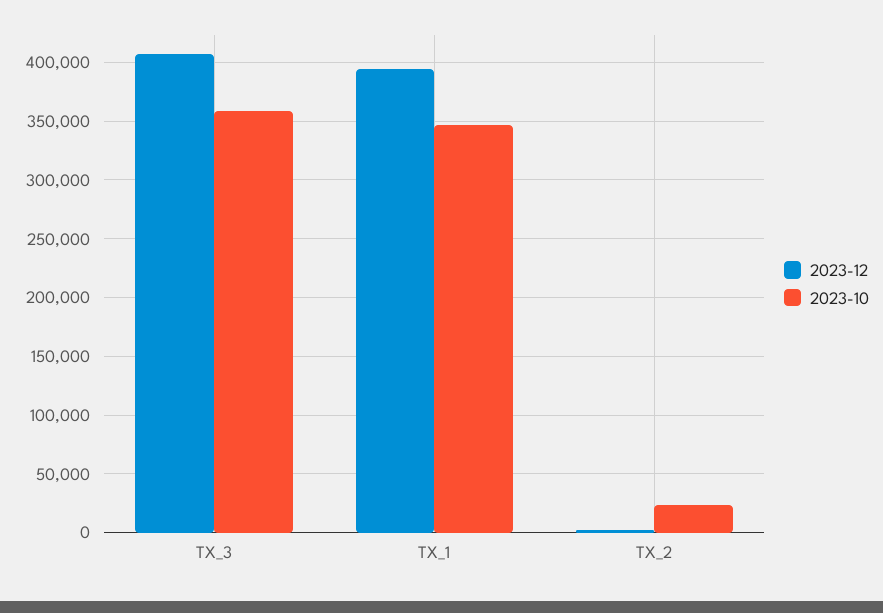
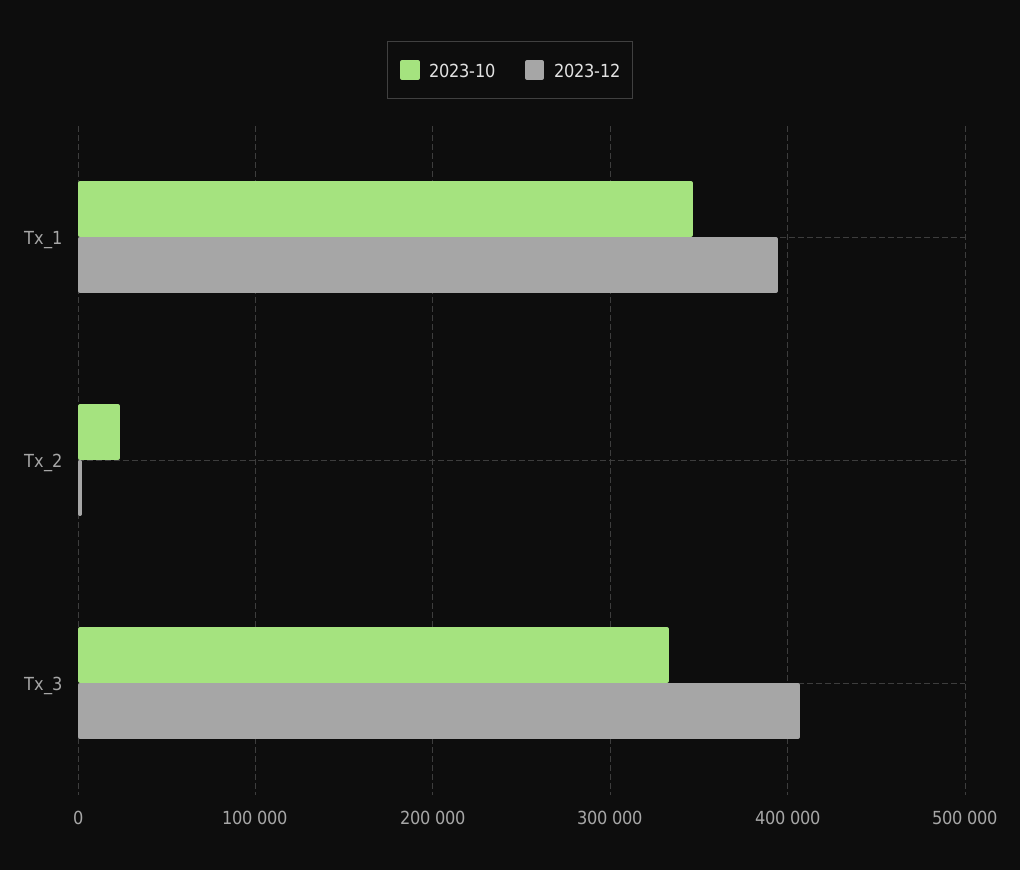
2023-10, TX_3: 360000 -> 330000

